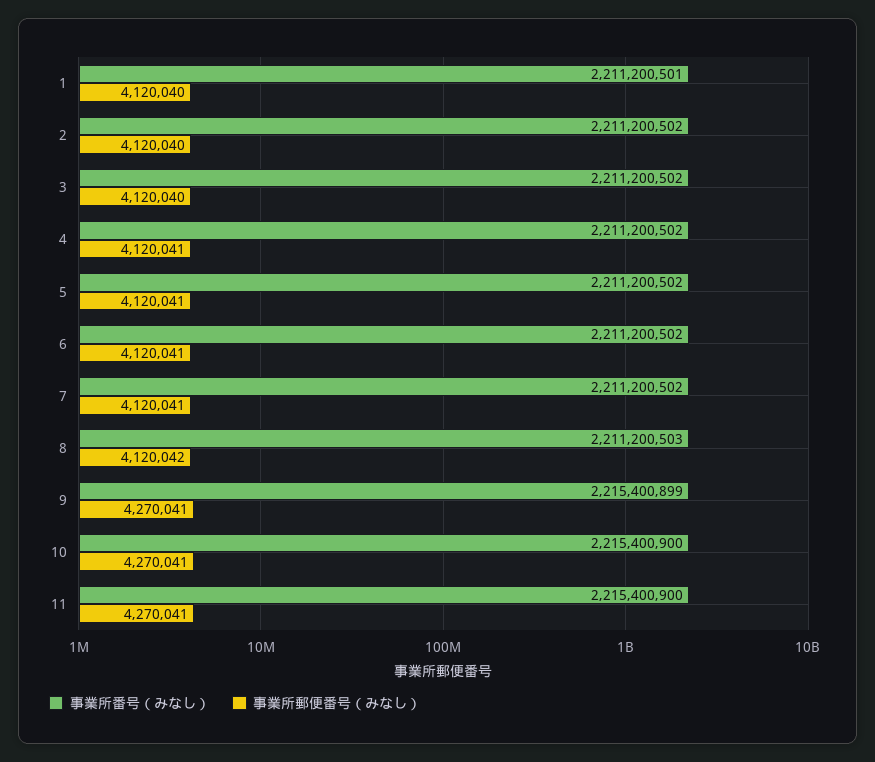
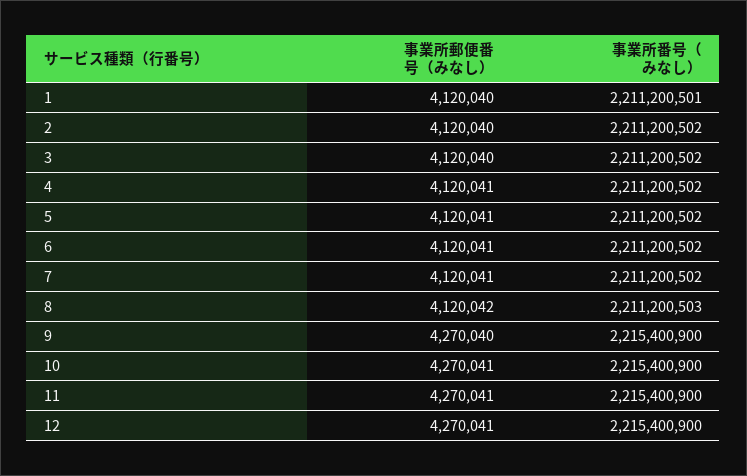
事業所番号（みなし）, 9: 2215400899 -> 2215400900
事業所郵便番号（みなし）, 9: 4270041 -> 4270040
事業所郵便番号（みなし）, 12: none -> 4270041
事業所番号（みなし）, 12: none -> 2215400900

